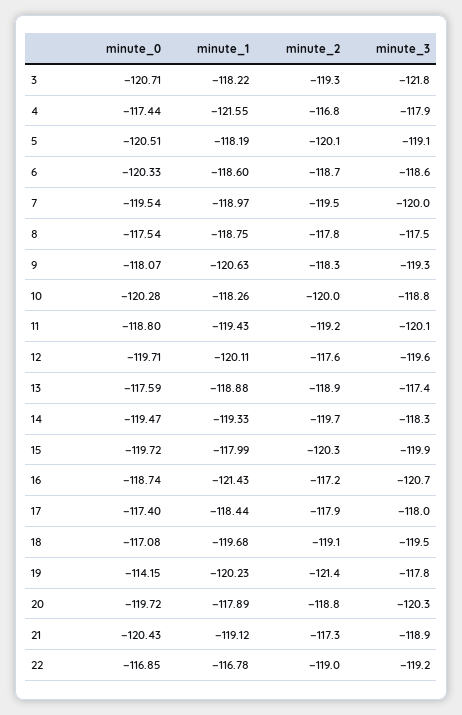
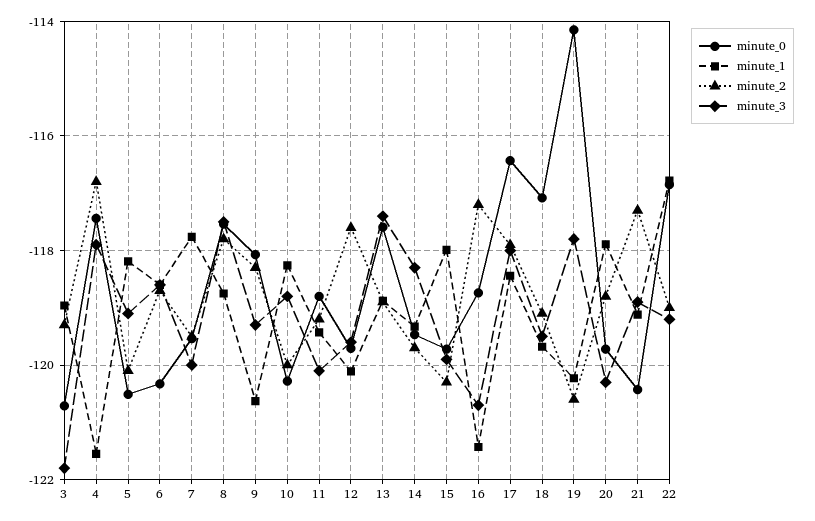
minute_1, 3: -118.22 -> -119
minute_1, 7: -118.97 -> -117.8
minute_0, 17: -117.4 -> -116.4
minute_2, 19: -121.4 -> -120.6

